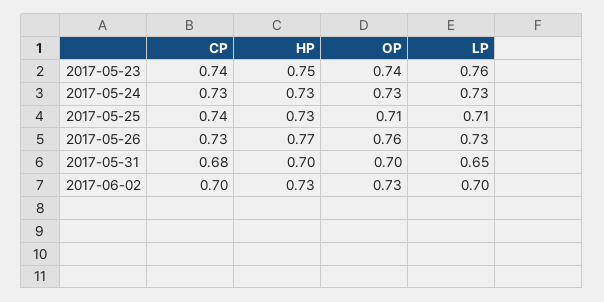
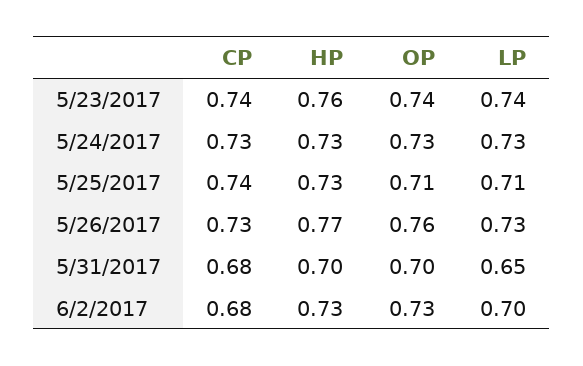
HP, 2017-05-23: 0.75 -> 0.76
LP, 2017-05-23: 0.76 -> 0.74
CP, 2017-06-02: 0.7 -> 0.68

